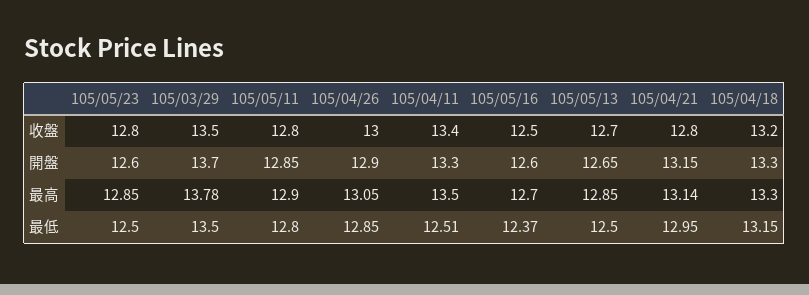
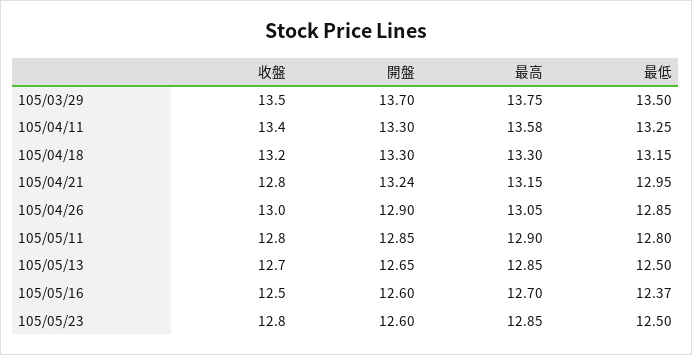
105/04/21, 開盤: 13.15 -> 13.24
105/03/29, 最高: 13.78 -> 13.75
105/04/11, 最高: 13.5 -> 13.58
105/04/21, 最高: 13.14 -> 13.15
105/04/11, 最低: 12.51 -> 13.25

